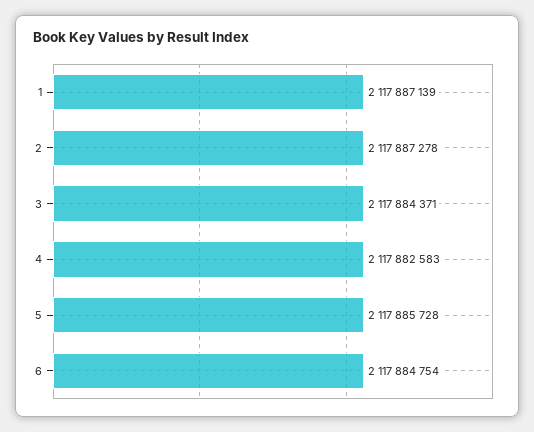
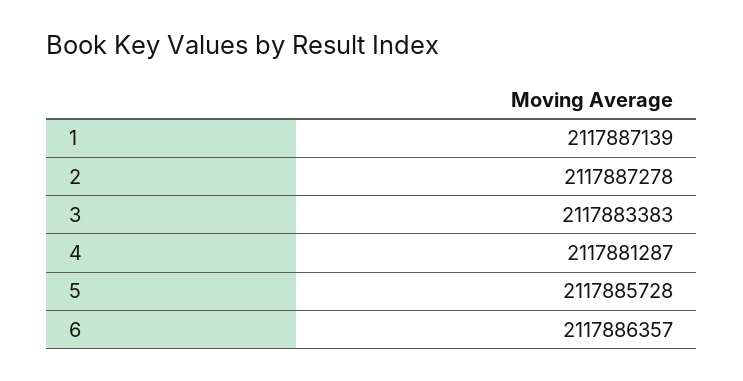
3: 2117884371 -> 2117883383
4: 2117882583 -> 2117881287
6: 2117884754 -> 2117886357

